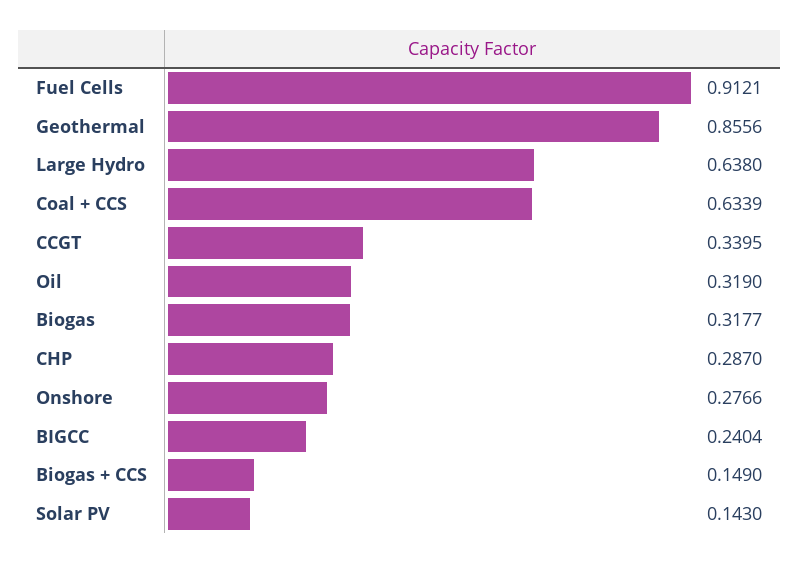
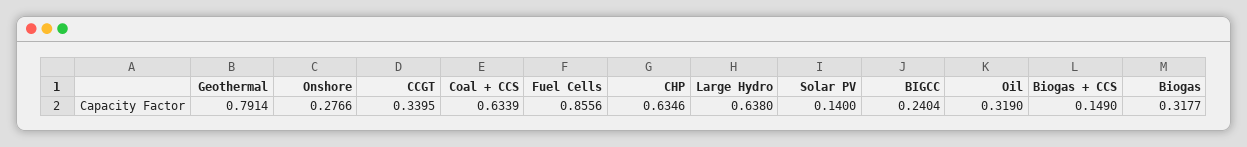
Fuel Cells: 0.9121 -> 0.8556
Geothermal: 0.8556 -> 0.7914
CHP: 0.287 -> 0.6346
Solar PV: 0.143 -> 0.14

